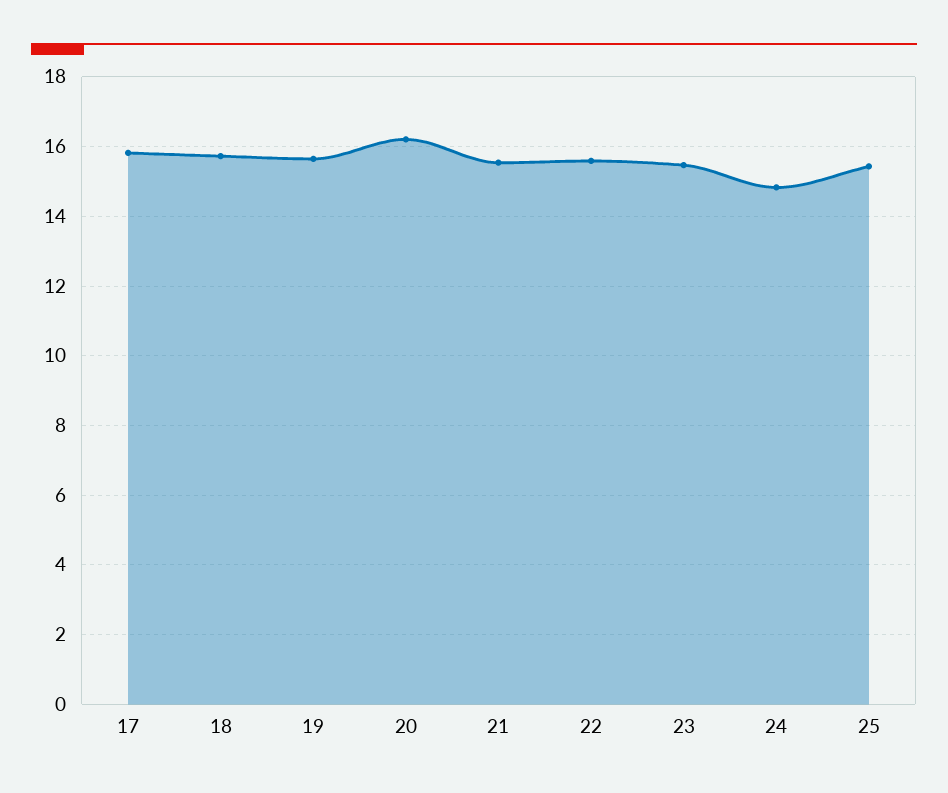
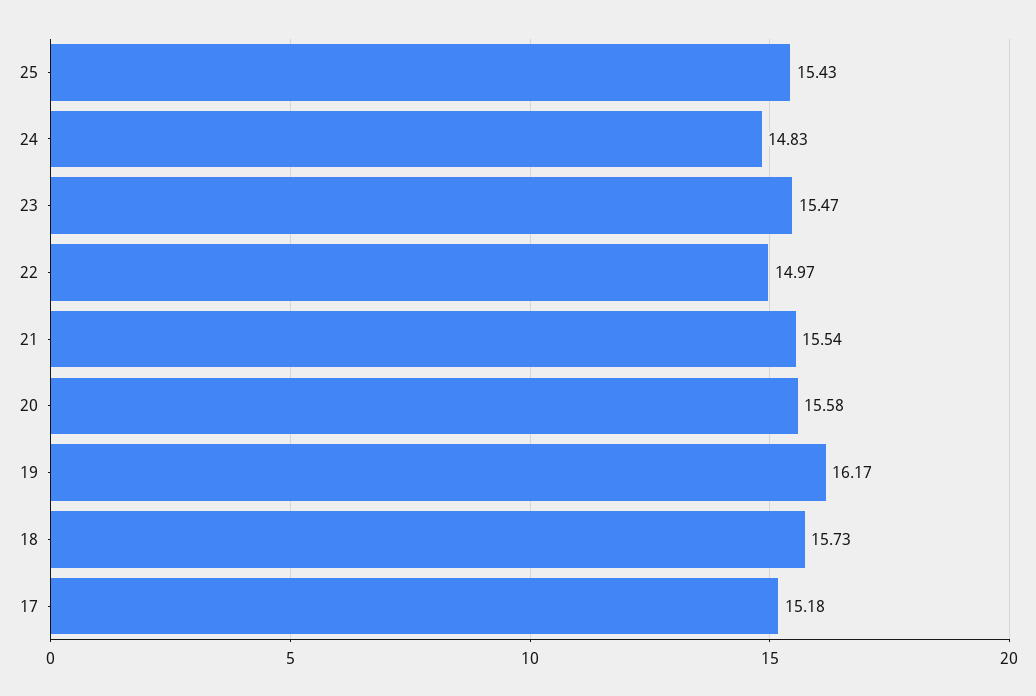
17: 15.8 -> 15.18
19: 15.6 -> 16.17
20: 16.2 -> 15.58
22: 15.6 -> 14.97

